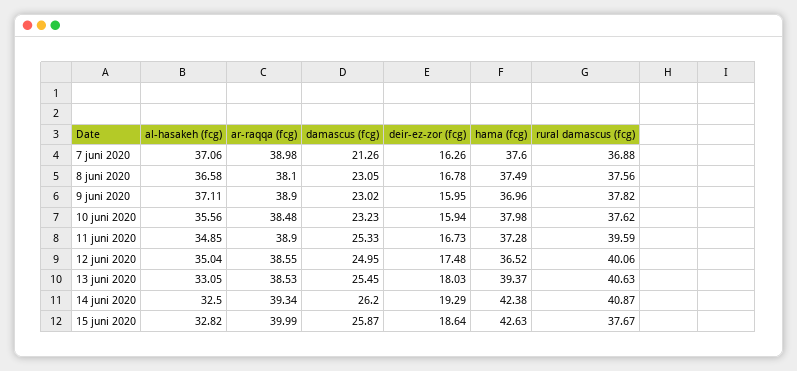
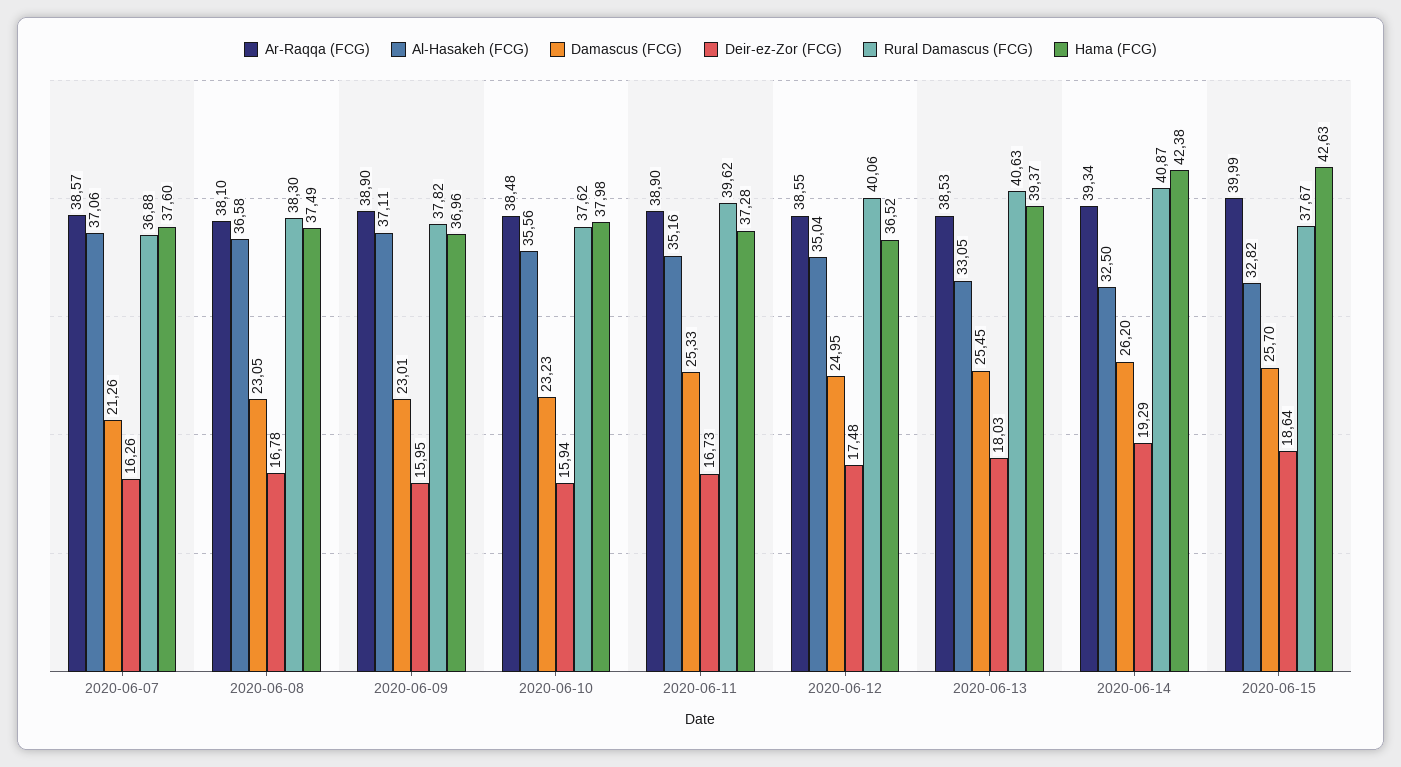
ar-raqqa (fcg), 7 juni 2020: 38.98 -> 38.57
rural damascus (fcg), 8 juni 2020: 37.56 -> 38.3
damascus (fcg), 9 juni 2020: 23.02 -> 23.01
al-hasakeh (fcg), 11 juni 2020: 34.85 -> 35.16
rural damascus (fcg), 11 juni 2020: 39.59 -> 39.62
damascus (fcg), 15 juni 2020: 25.87 -> 25.7

